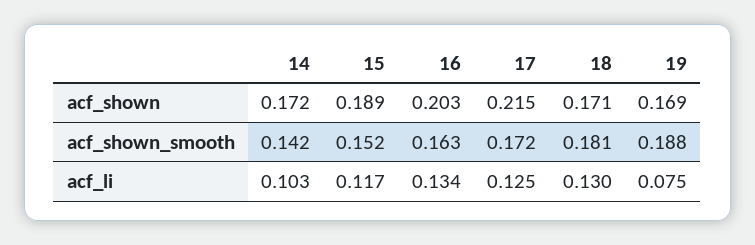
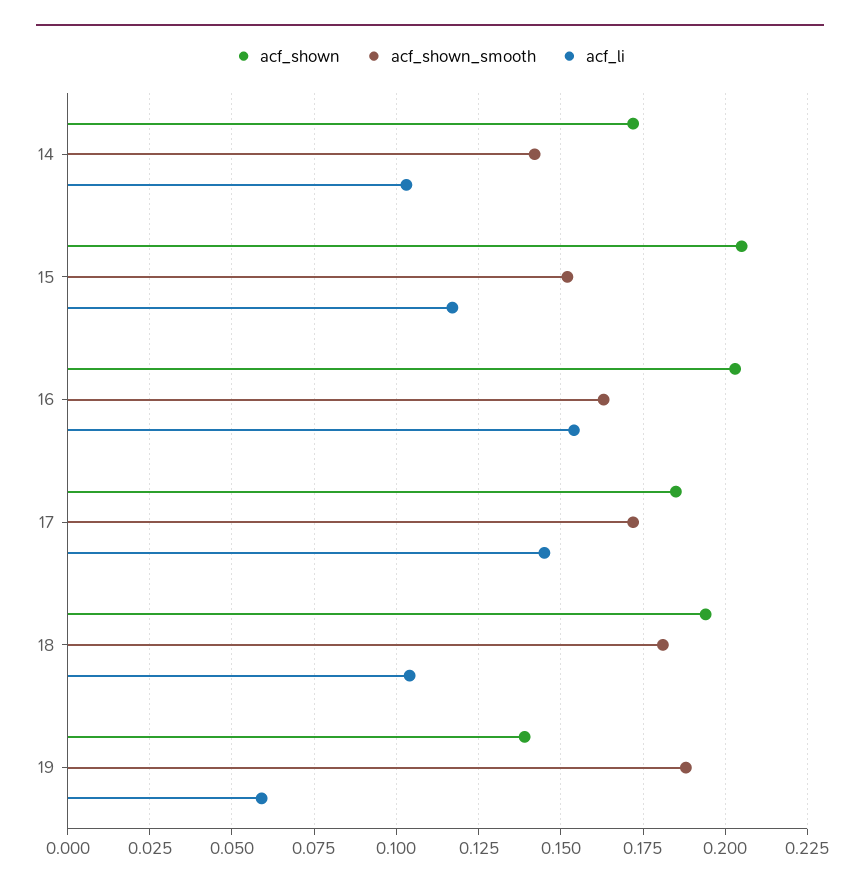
acf_shown, 15: 0.189 -> 0.205
acf_shown, 17: 0.215 -> 0.185
acf_shown, 18: 0.171 -> 0.195
acf_shown, 19: 0.169 -> 0.14
acf_li, 16: 0.134 -> 0.155
acf_li, 17: 0.125 -> 0.145
acf_li, 18: 0.13 -> 0.105
acf_li, 19: 0.075 -> 0.06

